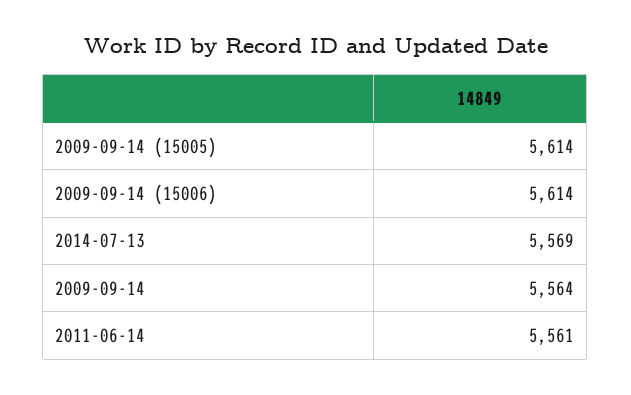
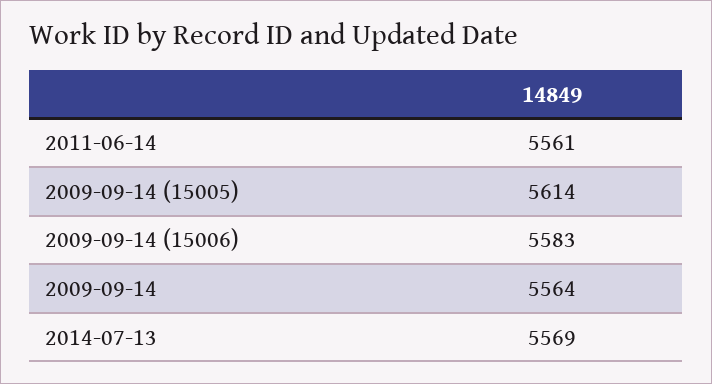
2009-09-14 (15006): 5614 -> 5583

